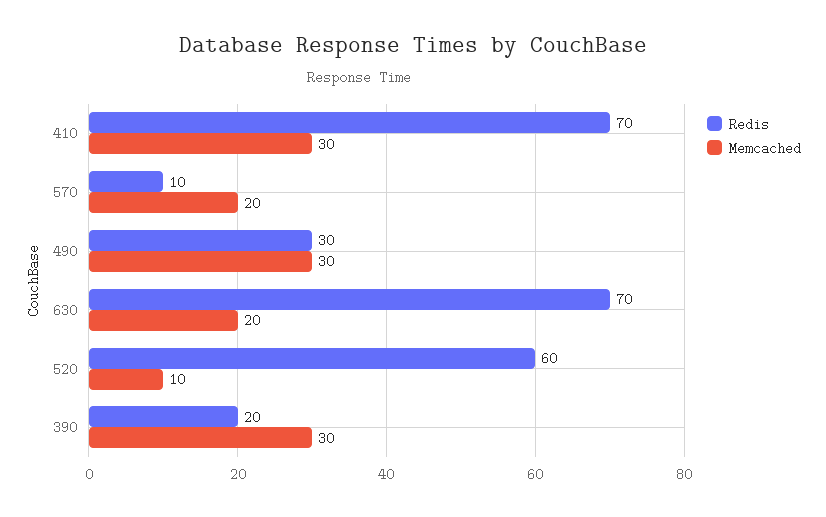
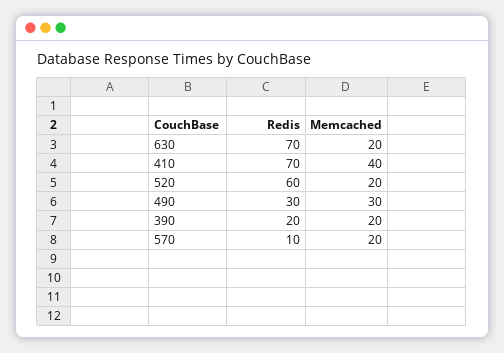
Memcached, 410: 30 -> 40
Memcached, 520: 10 -> 20
Memcached, 390: 30 -> 20

